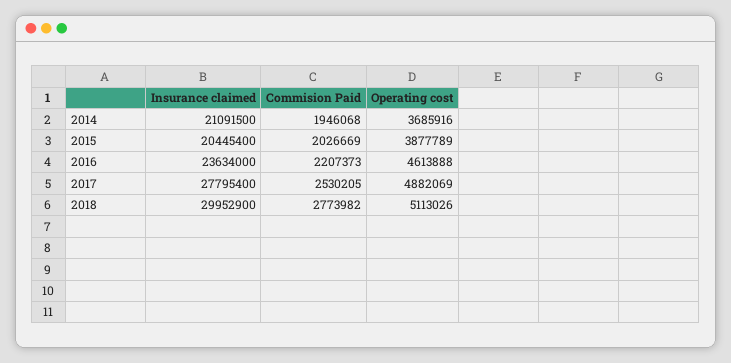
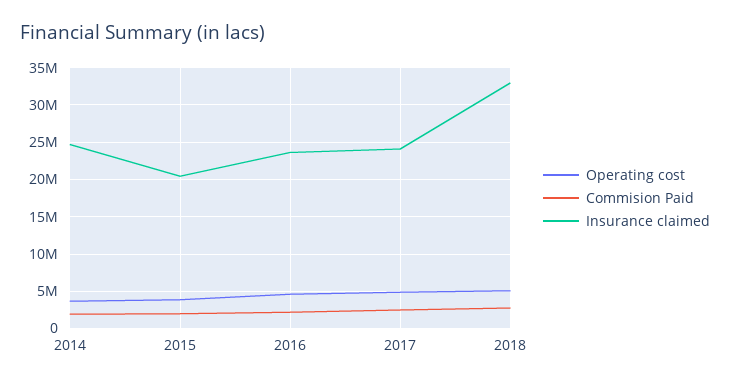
Insurance claimed, 2014: 21091500 -> 25000000
Insurance claimed, 2017: 27795400 -> 24000000
Insurance claimed, 2018: 29952900 -> 33000000

